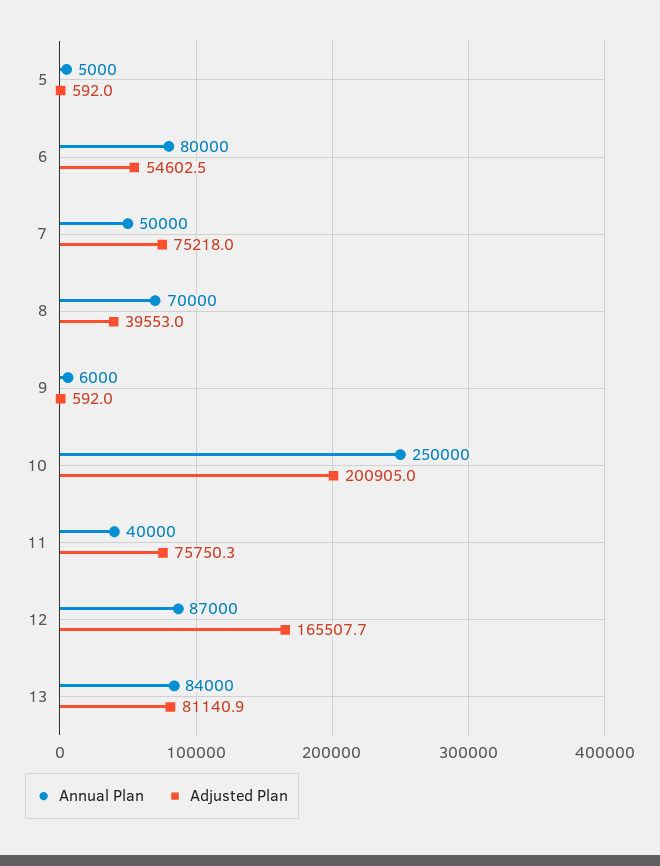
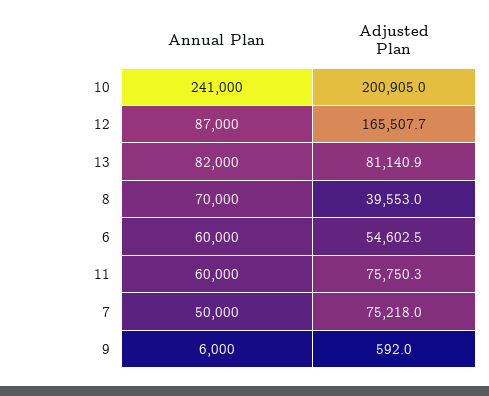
Annual Plan, 5: 5000 -> none
Adjusted Plan, 5: 592 -> none
Annual Plan, 6: 80000 -> 60000
Annual Plan, 10: 250000 -> 241000
Annual Plan, 11: 40000 -> 60000
Annual Plan, 13: 84000 -> 82000

